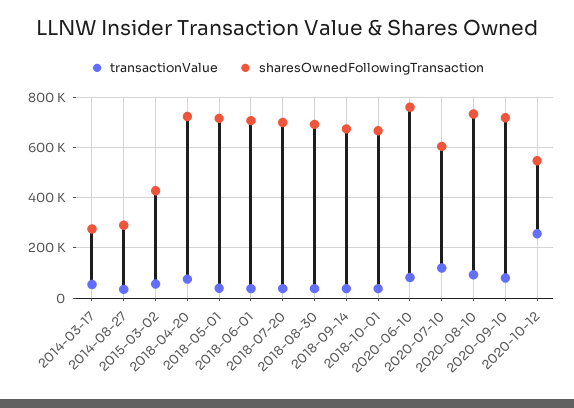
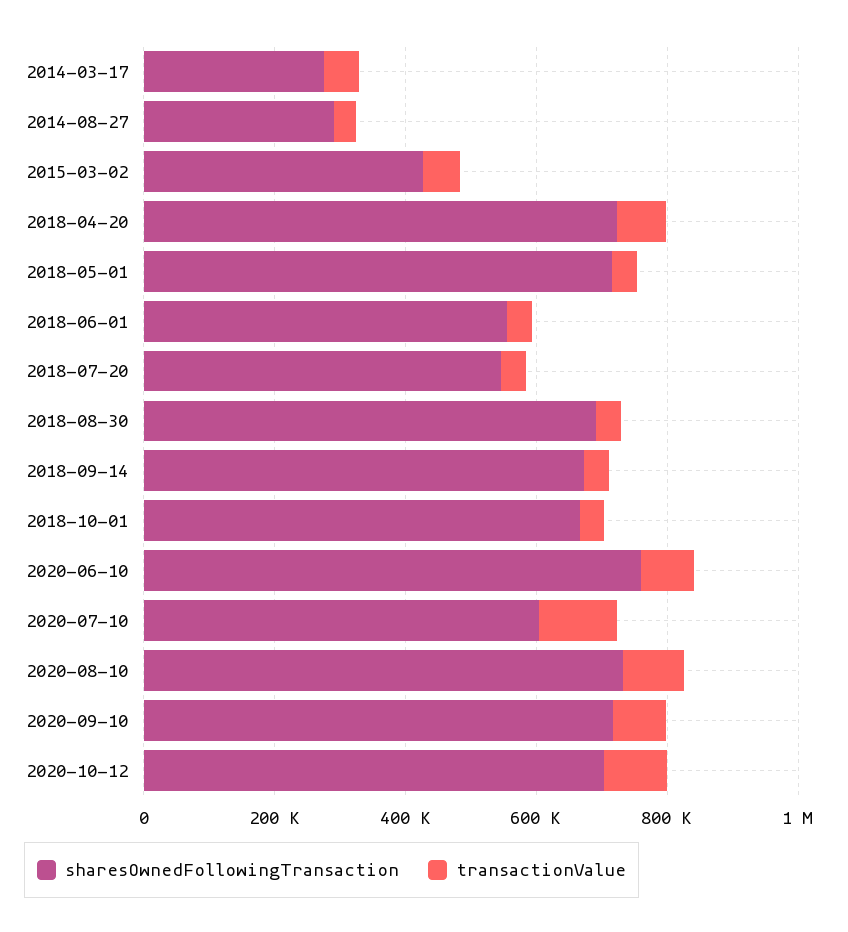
sharesOwnedFollowingTransaction, 2018-06-01: 700000 -> 550000
sharesOwnedFollowingTransaction, 2018-07-20: 700000 -> 550000
transactionValue, 2020-10-12: 250000 -> 100000
sharesOwnedFollowingTransaction, 2020-10-12: 550000 -> 700000

